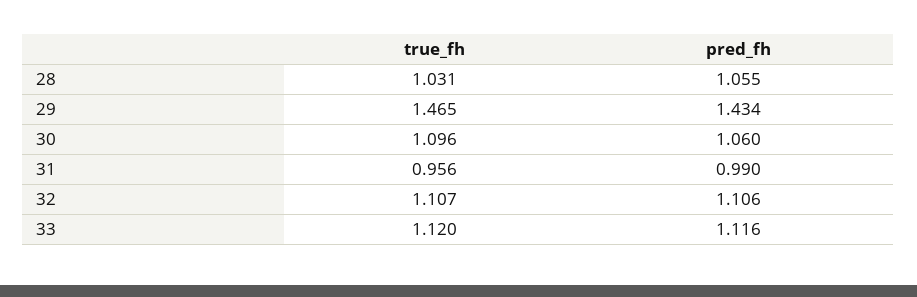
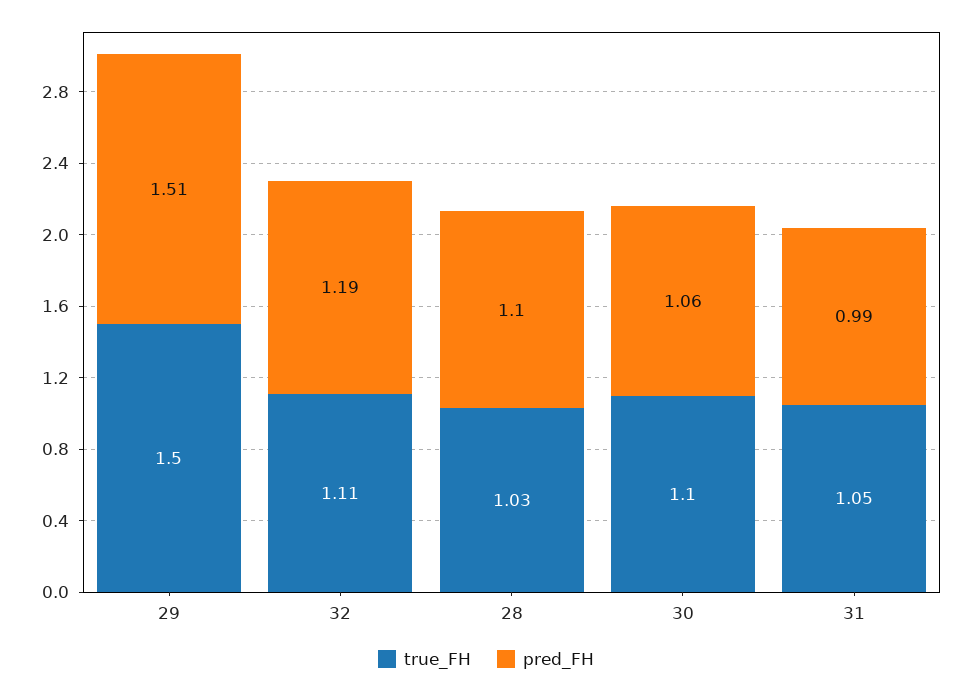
pred_fh, 28: 1.055 -> 1.1
true_fh, 29: 1.465 -> 1.5
pred_fh, 29: 1.434 -> 1.51
true_fh, 31: 0.956 -> 1.05
pred_fh, 32: 1.106 -> 1.19
true_fh, 33: 1.12 -> none
pred_fh, 33: 1.116 -> none

